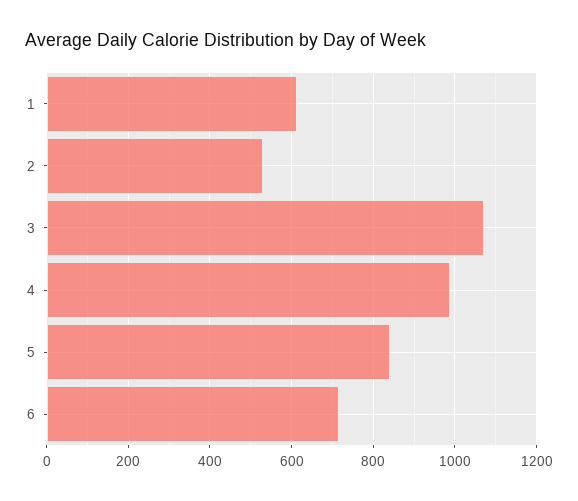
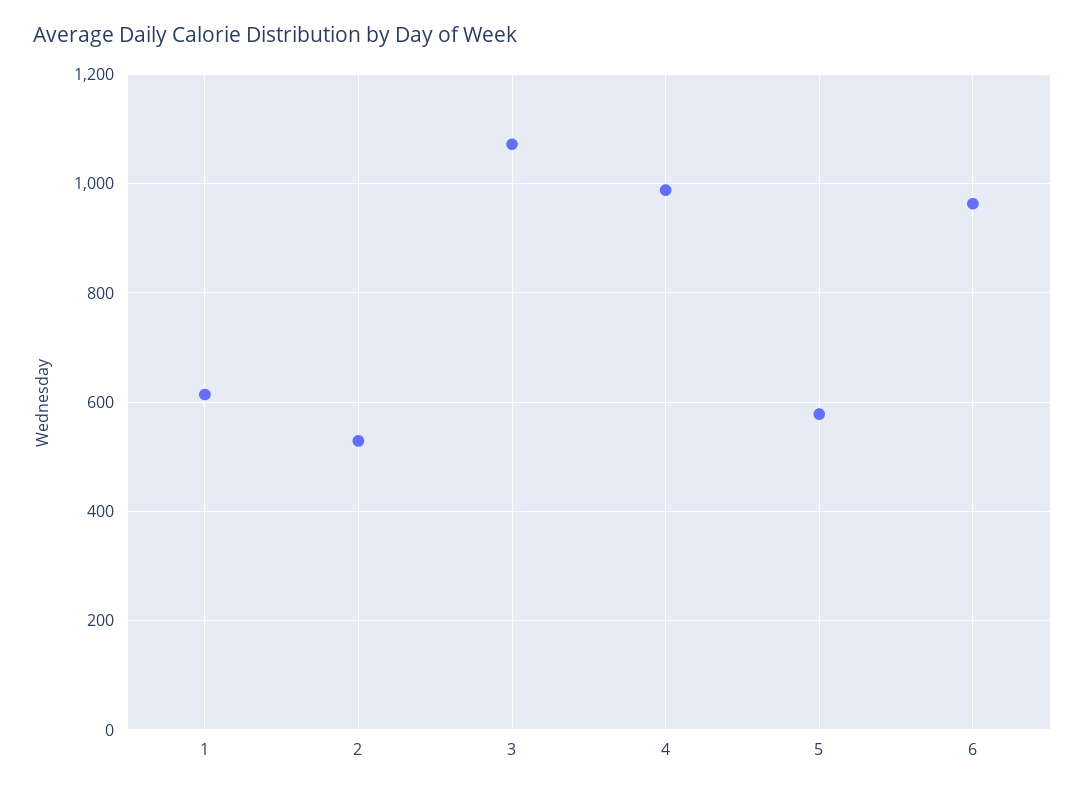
5: 840 -> 580
6: 720 -> 960

